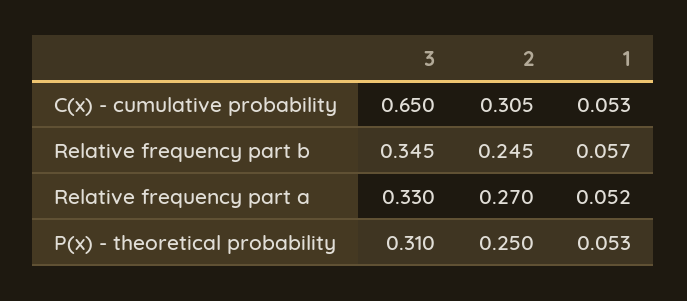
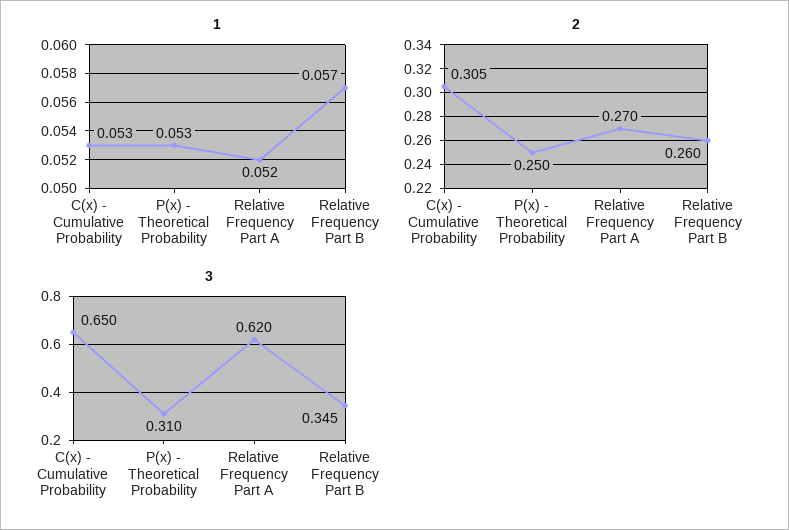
2, Relative frequency part b: 0.245 -> 0.26
3, Relative frequency part a: 0.33 -> 0.62

